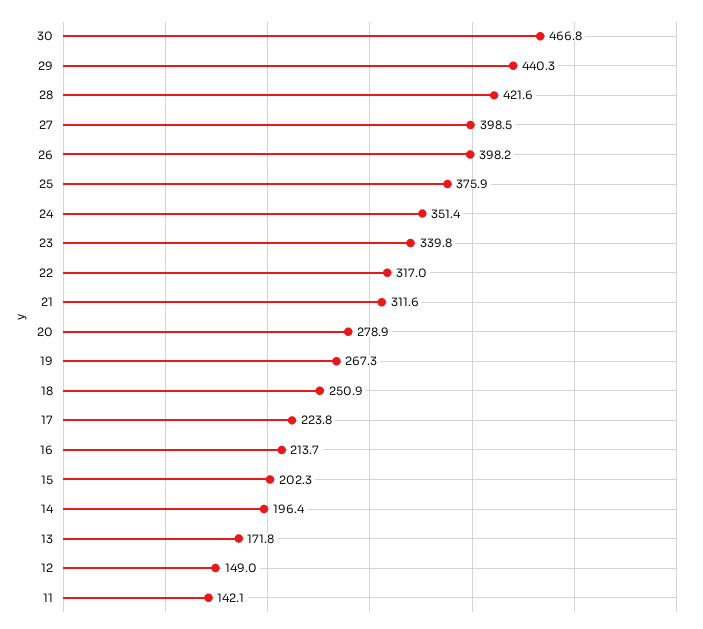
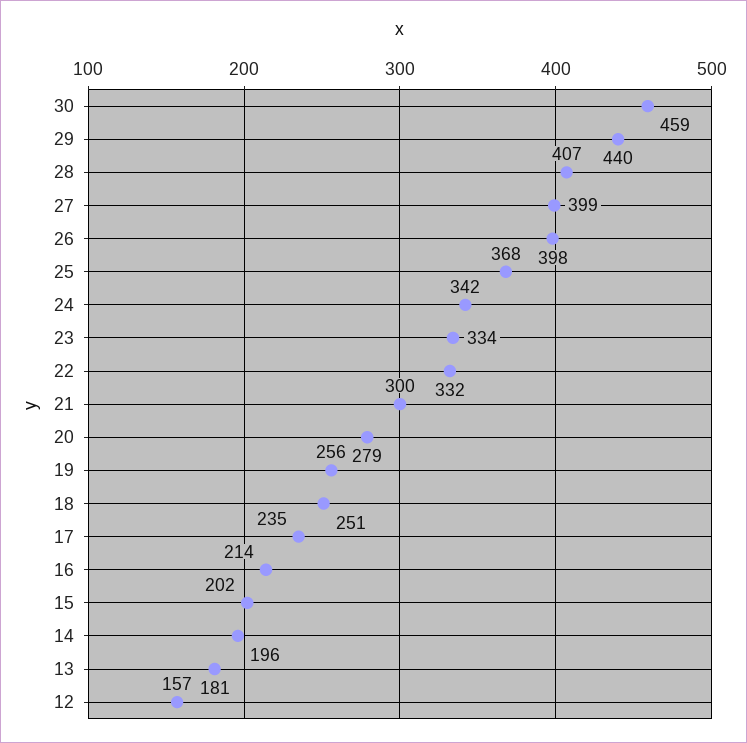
30: 466.8 -> 459
28: 421.6 -> 407
25: 375.9 -> 368
24: 351.4 -> 342
23: 339.8 -> 334
22: 317 -> 332
21: 311.6 -> 300
19: 267.3 -> 256
17: 223.8 -> 235
13: 171.8 -> 181
12: 149 -> 157
11: 142.1 -> none

